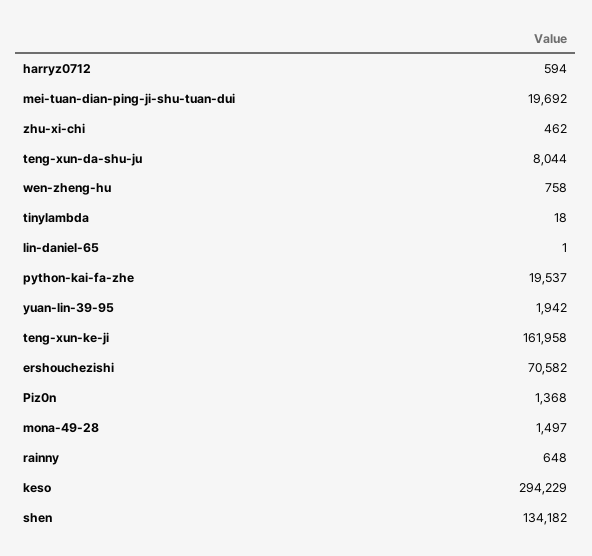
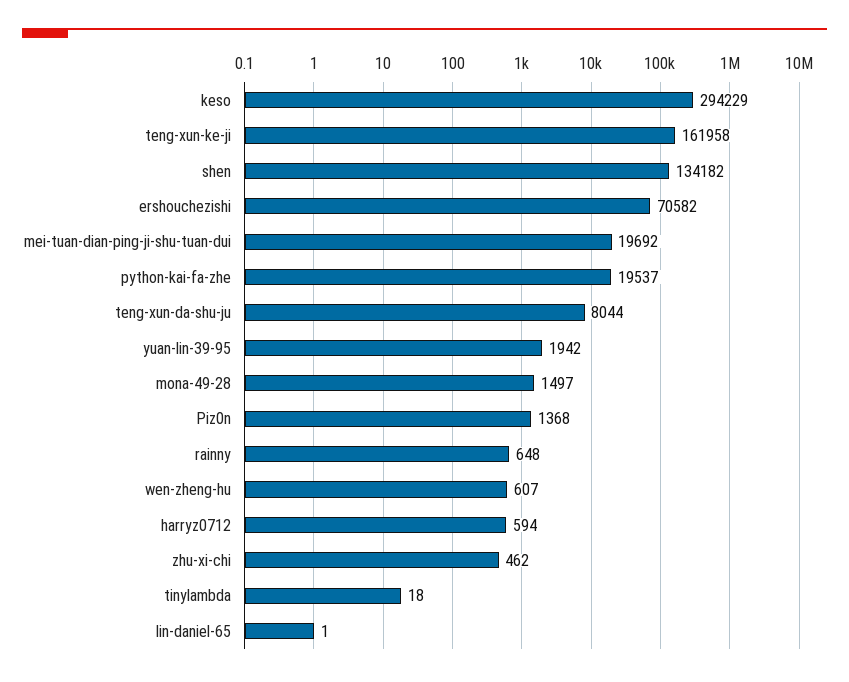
wen-zheng-hu: 758 -> 607

